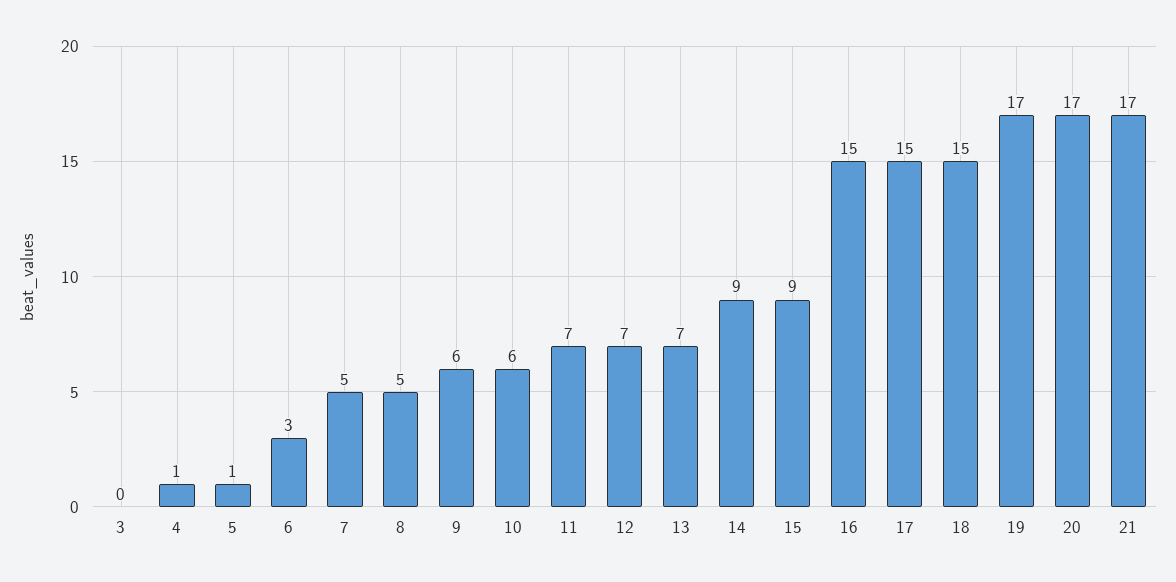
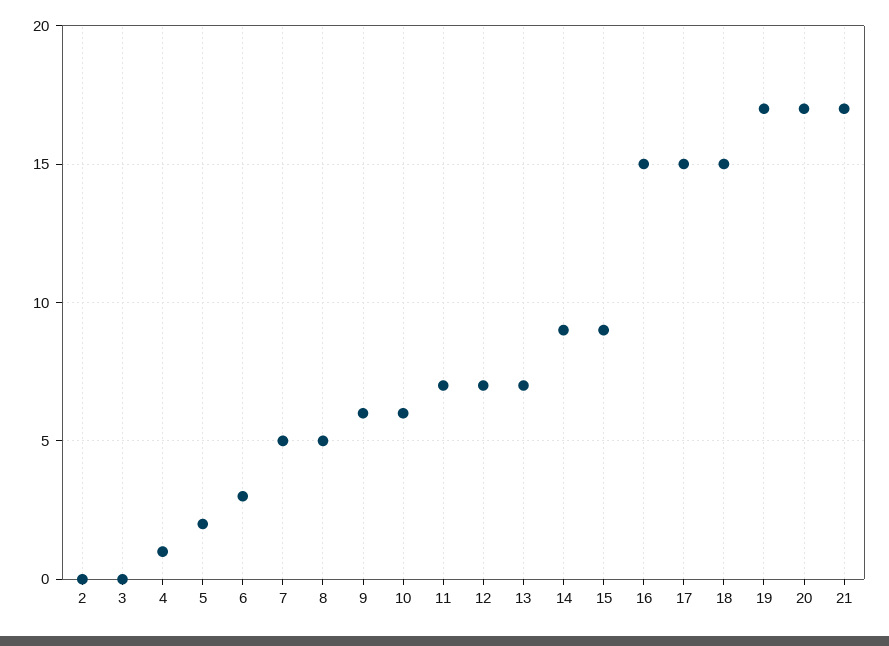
5: 1 -> 2
2: none -> 0

